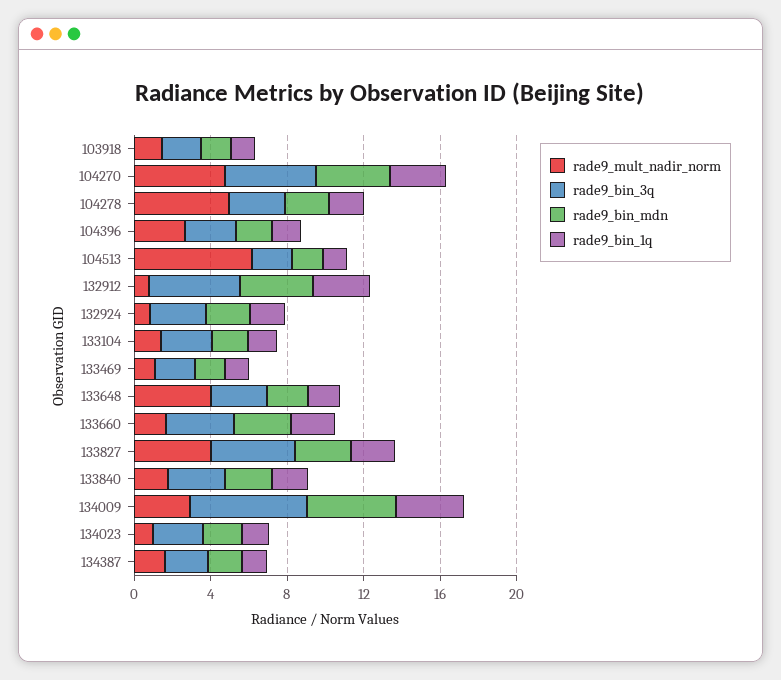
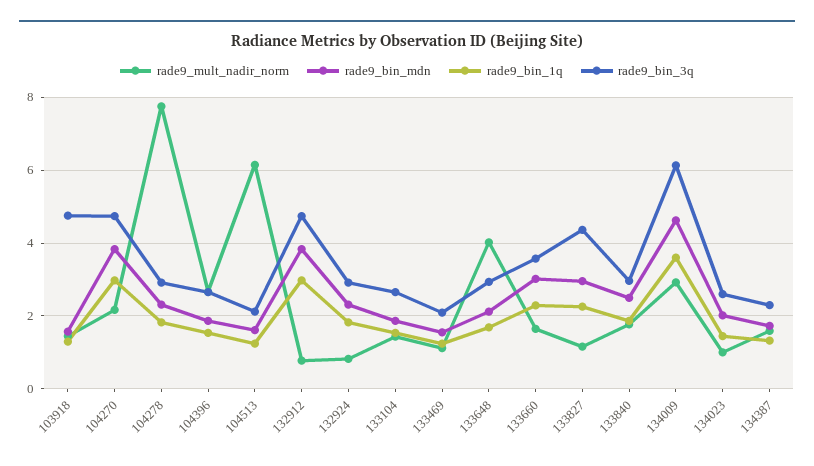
rade9_bin_3q, 103918: 2 -> 4.8
rade9_mult_nadir_norm, 104270: 5 -> 2.2
rade9_mult_nadir_norm, 104278: 5 -> 7.8
rade9_mult_nadir_norm, 133827: 4 -> 1.2

